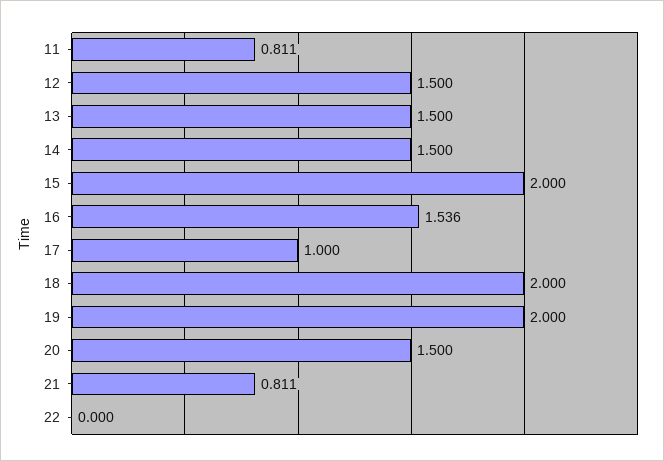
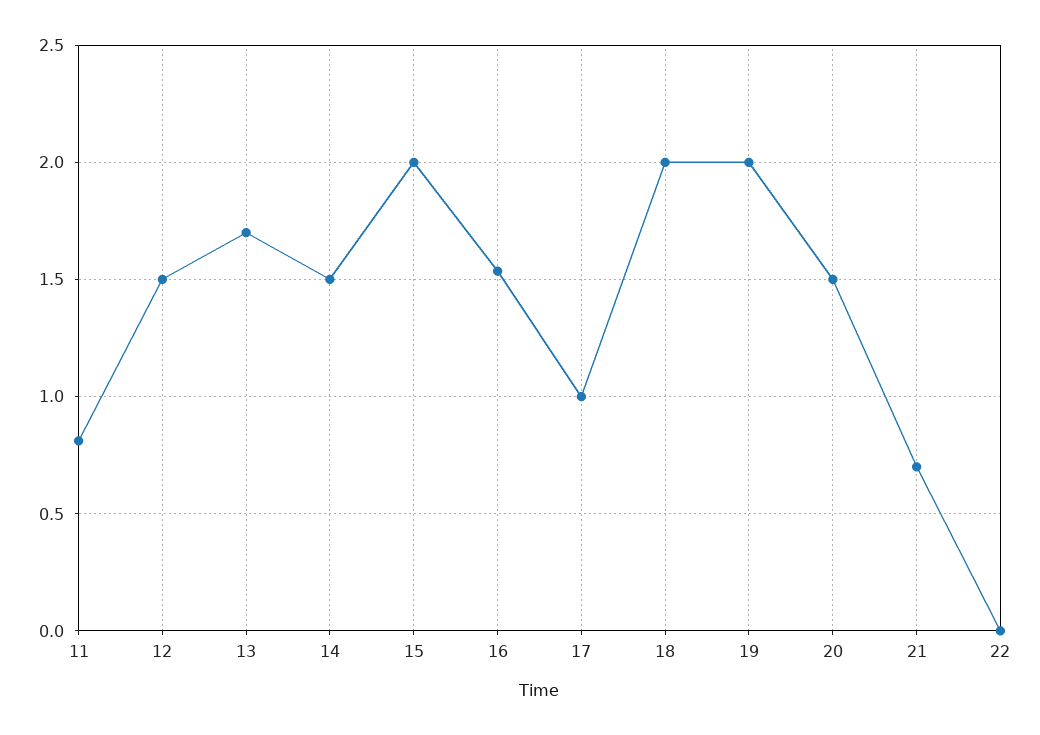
13: 1.5 -> 1.7
21: 0.811 -> 0.7

